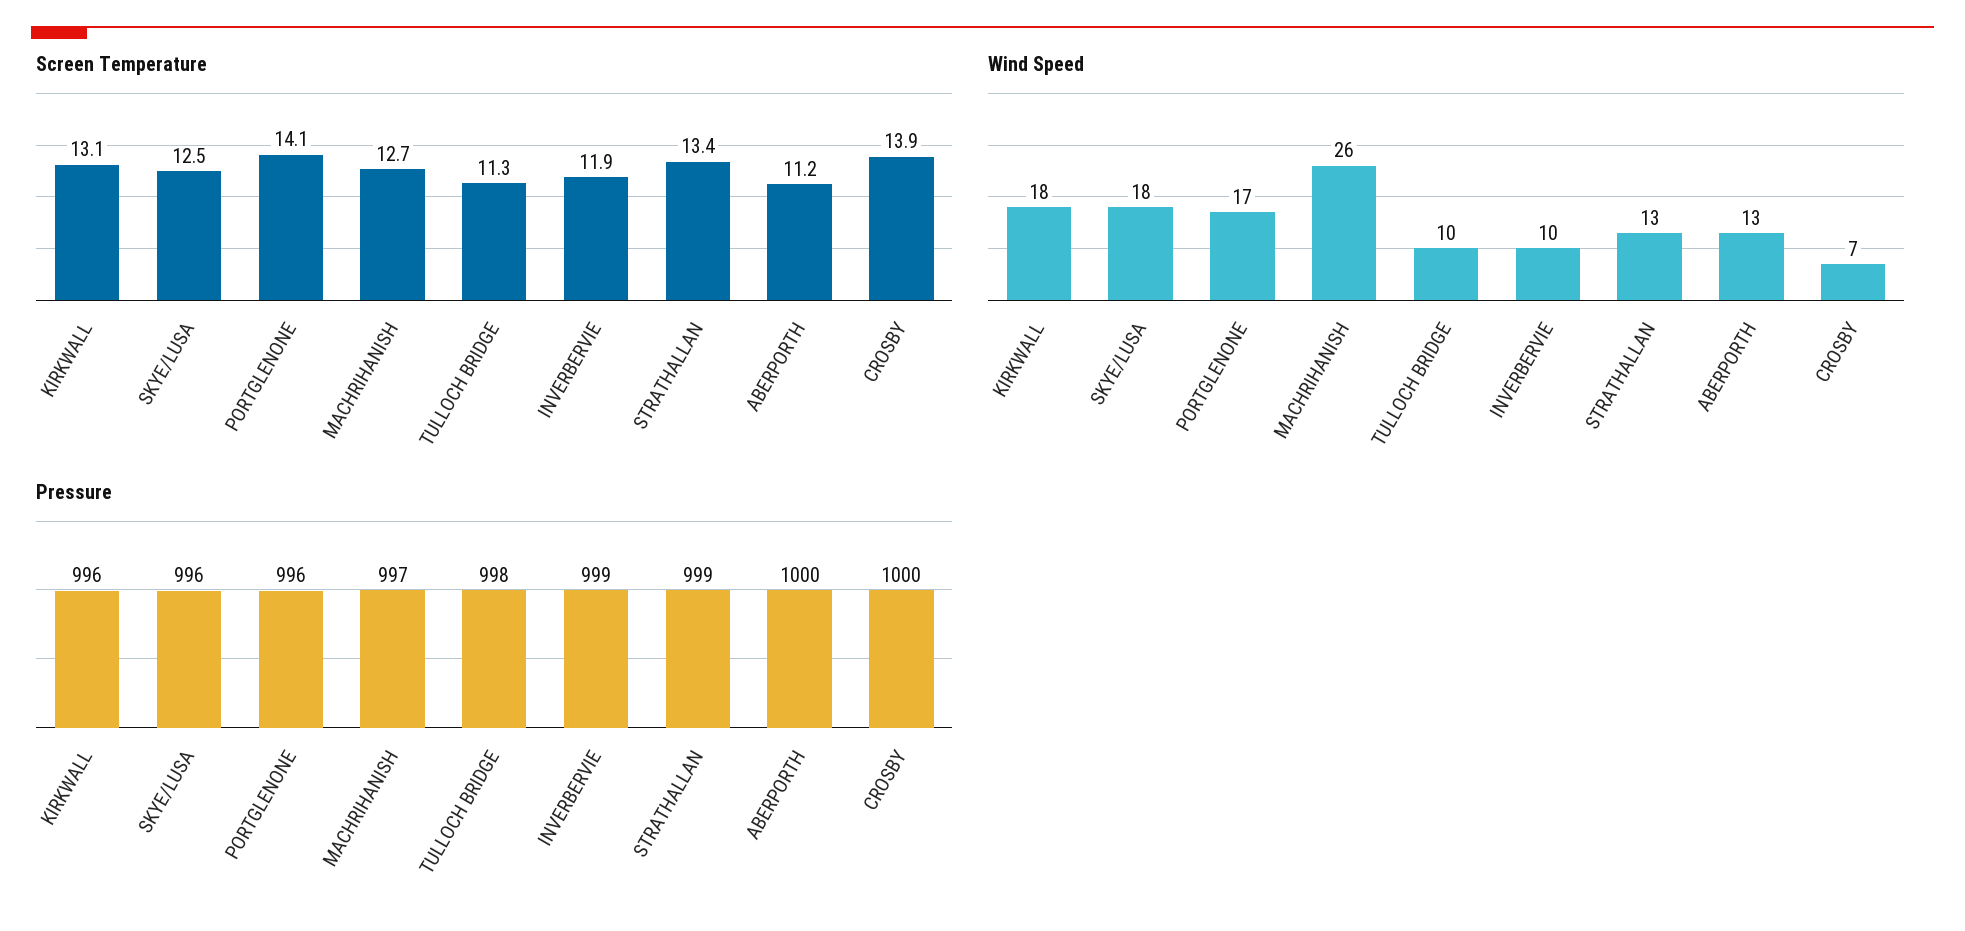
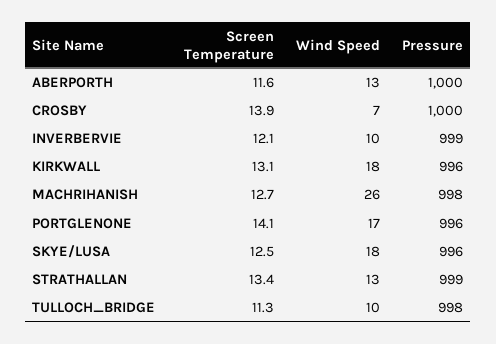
Screen Temperature, INVERBERVIE: 11.9 -> 12.1
Screen Temperature, ABERPORTH: 11.2 -> 11.6
Pressure, MACHRIHANISH: 997 -> 998

